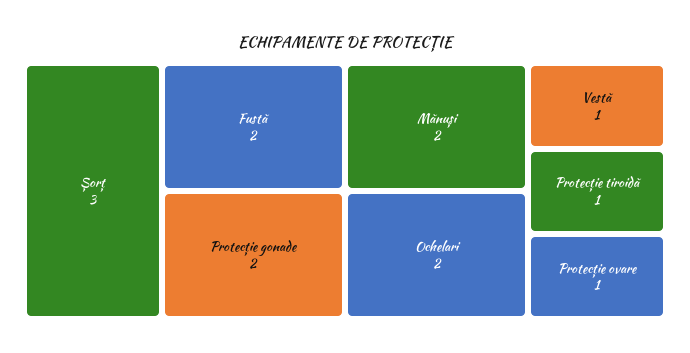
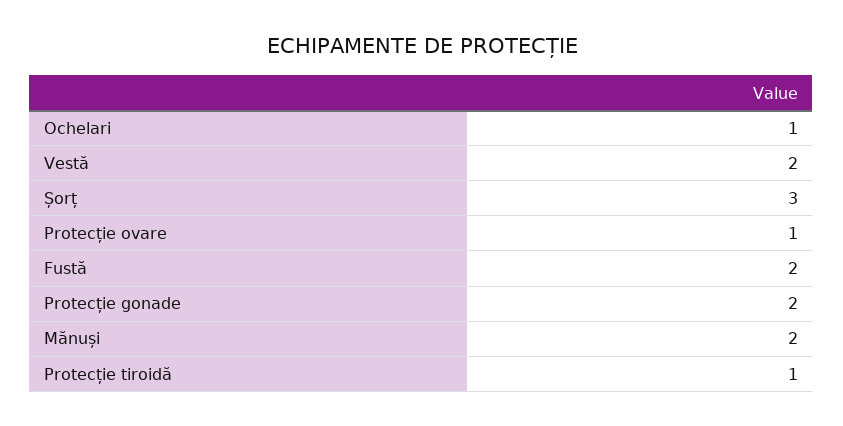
Ochelari: 2 -> 1
Vestă: 1 -> 2

